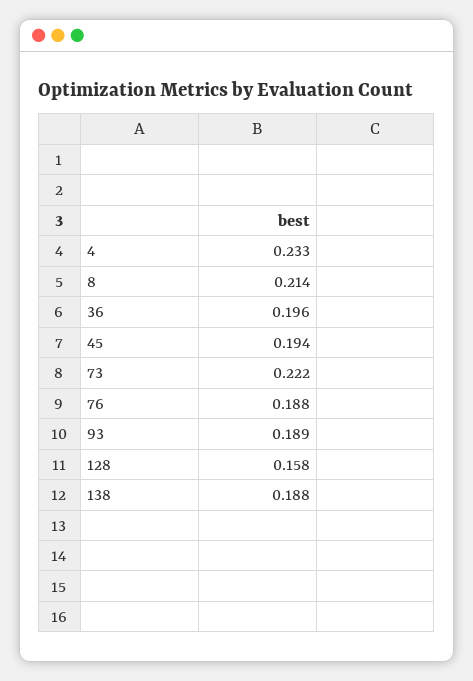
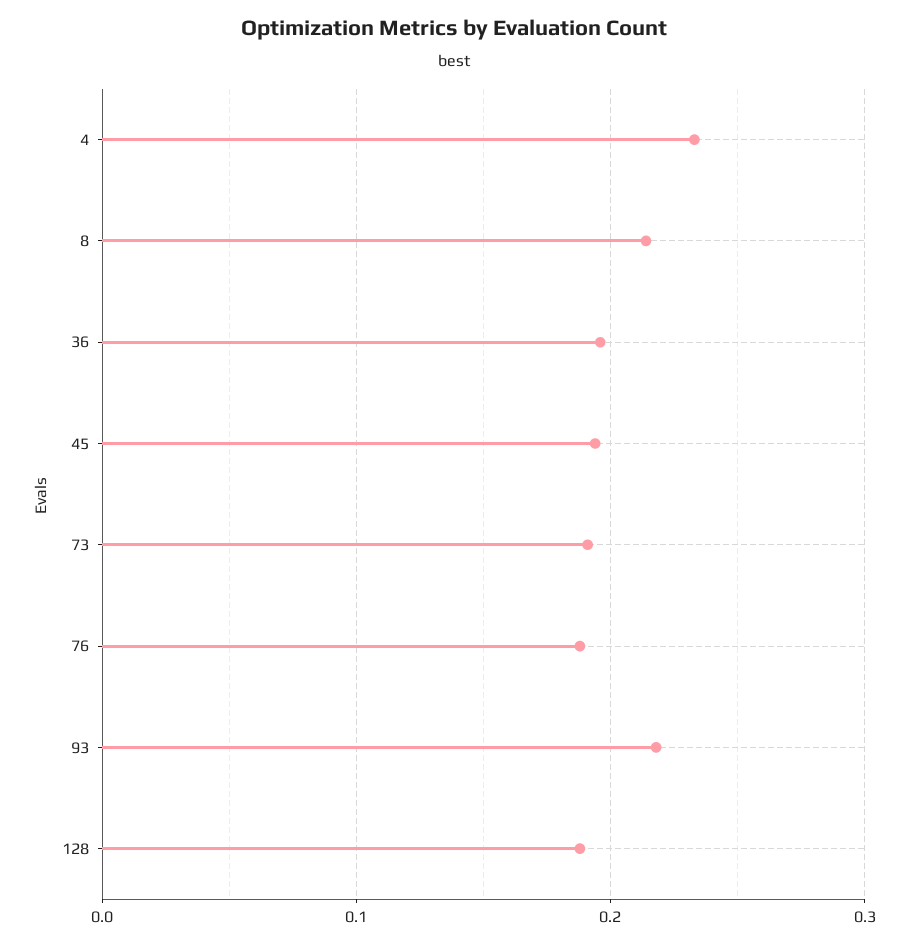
73: 0.222 -> 0.19
93: 0.189 -> 0.22
128: 0.158 -> 0.19
138: 0.188 -> none

